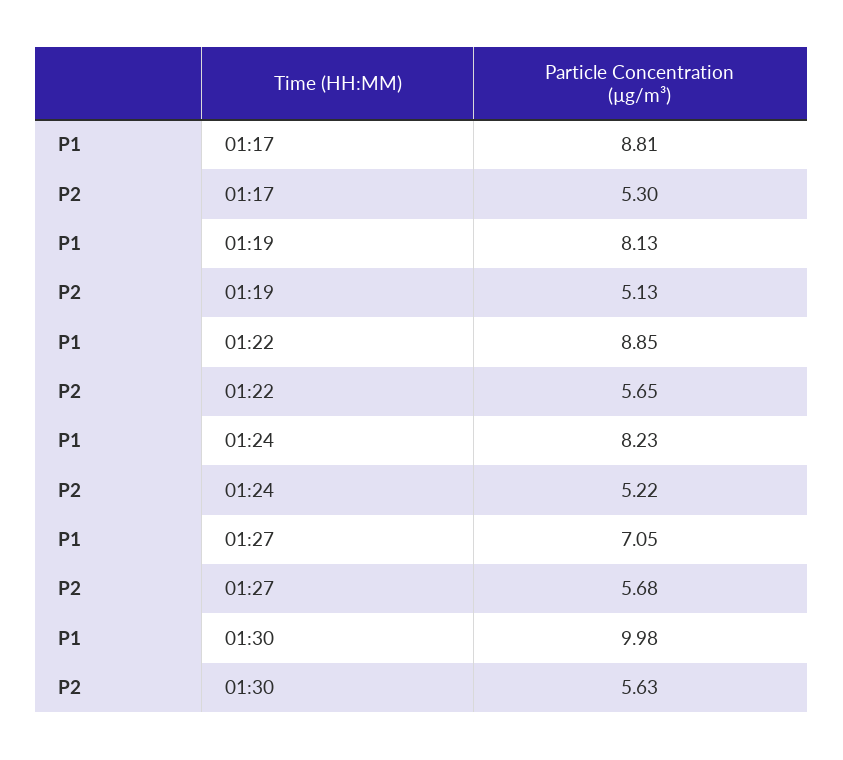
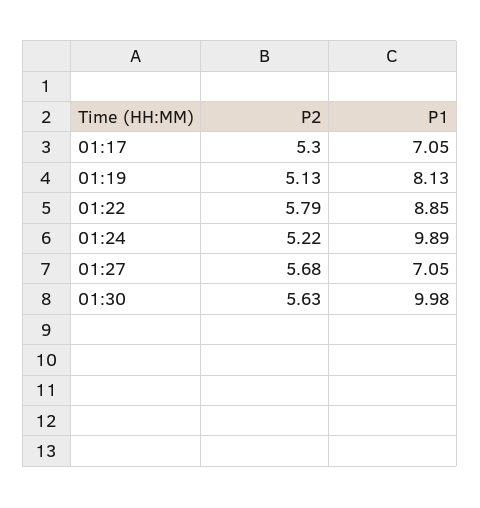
P1, 01:17: 8.81 -> 7.05
P2, 01:22: 5.65 -> 5.79
P1, 01:24: 8.23 -> 9.89

